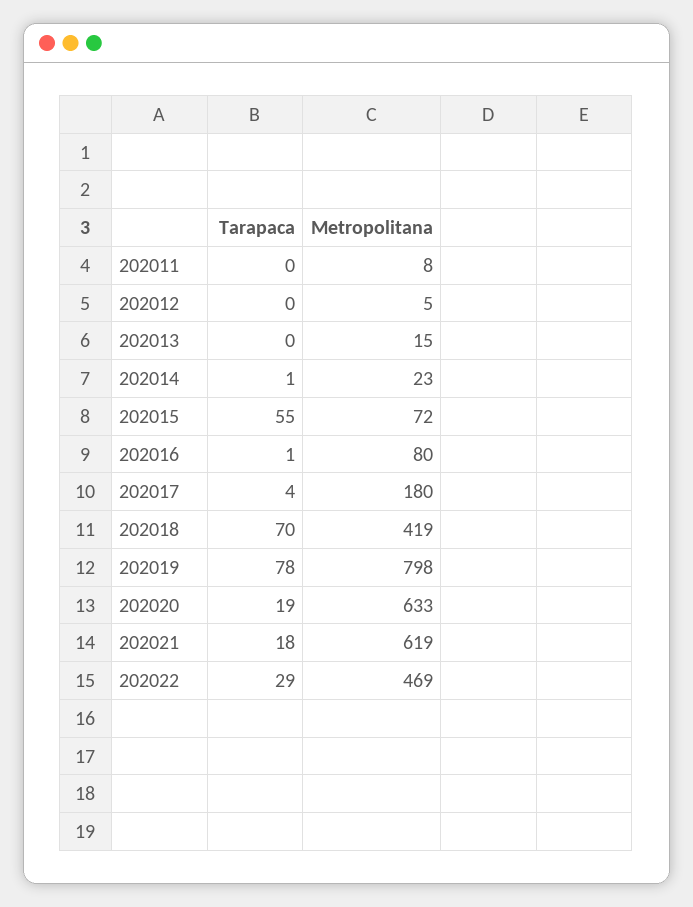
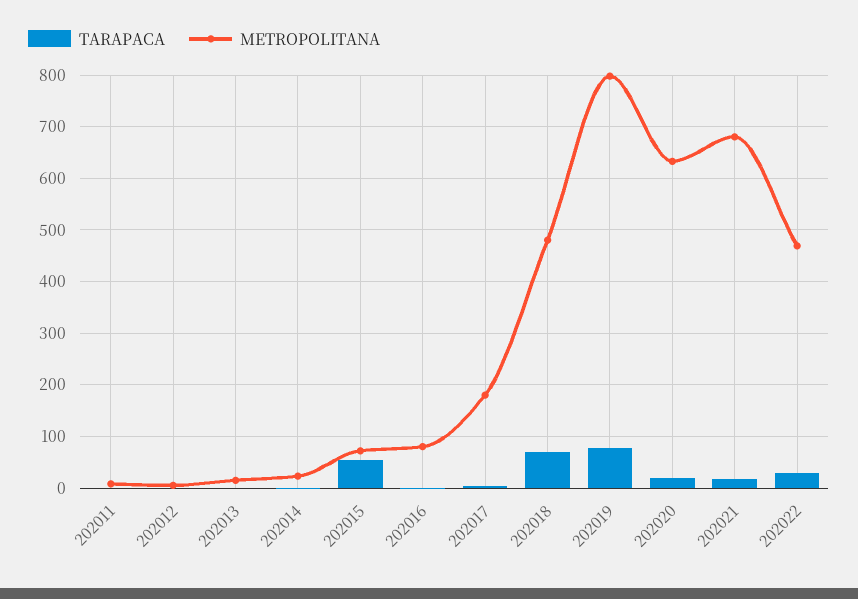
Metropolitana, 202018: 419 -> 480
Metropolitana, 202021: 619 -> 680

